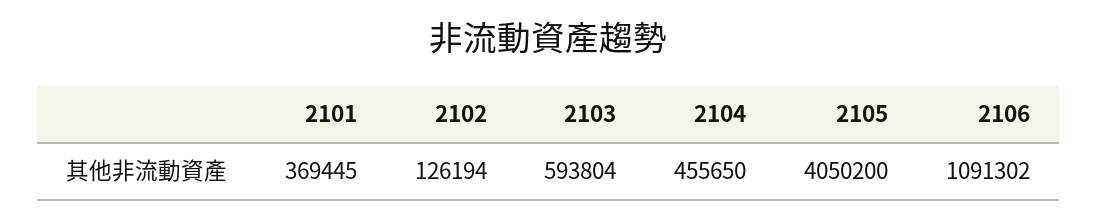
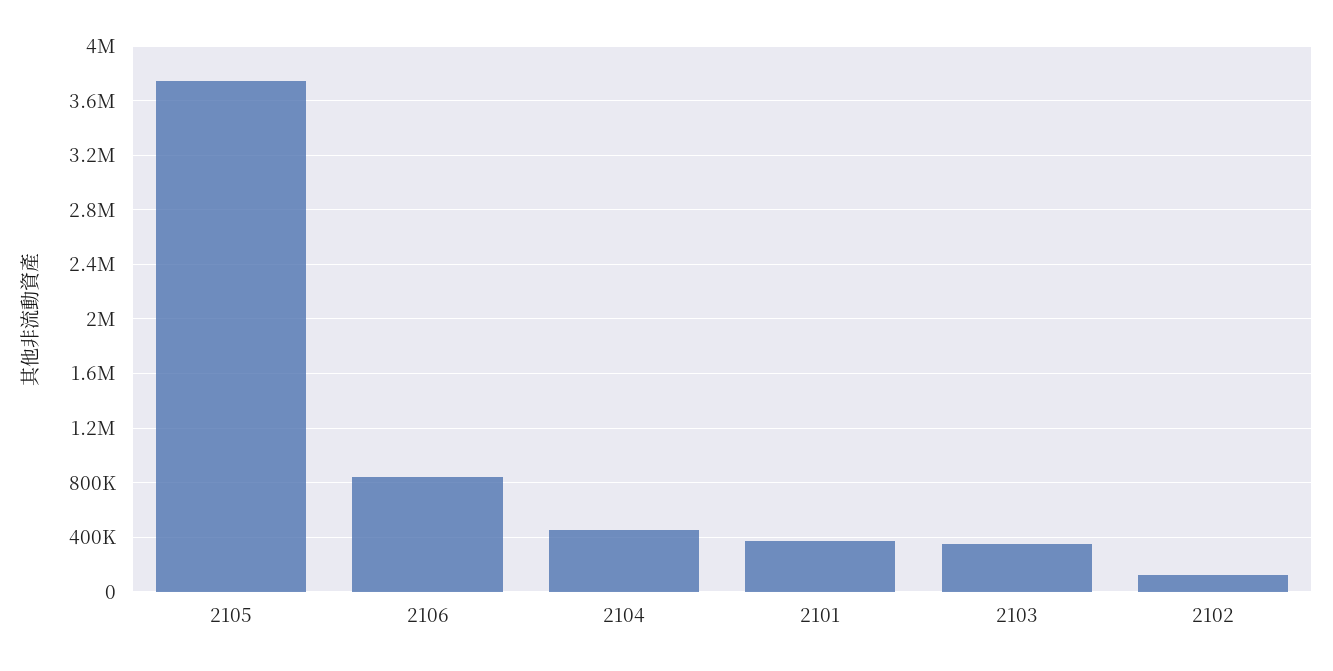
2103: 593804 -> 350000
2105: 4050200 -> 3750000
2106: 1091302 -> 850000

